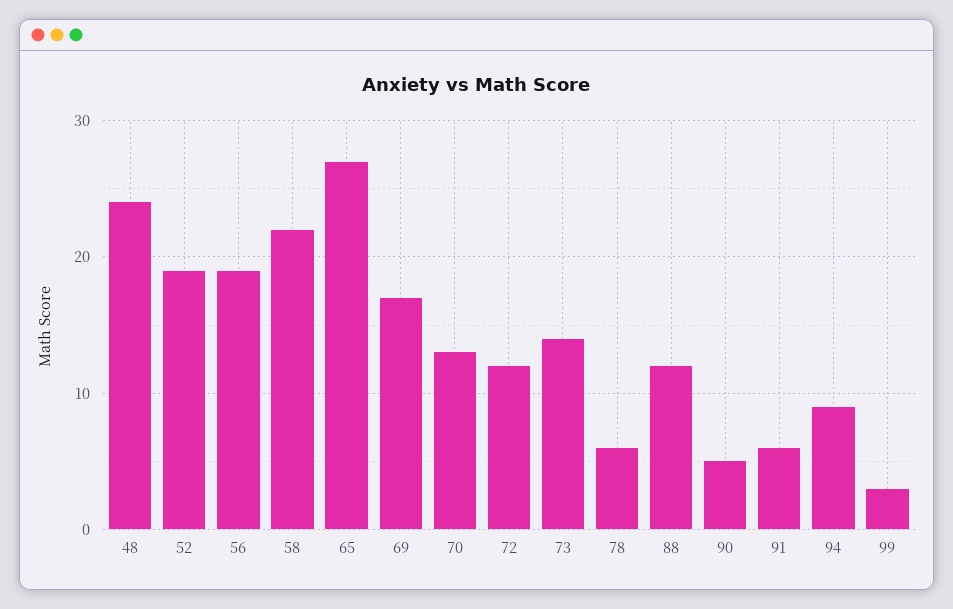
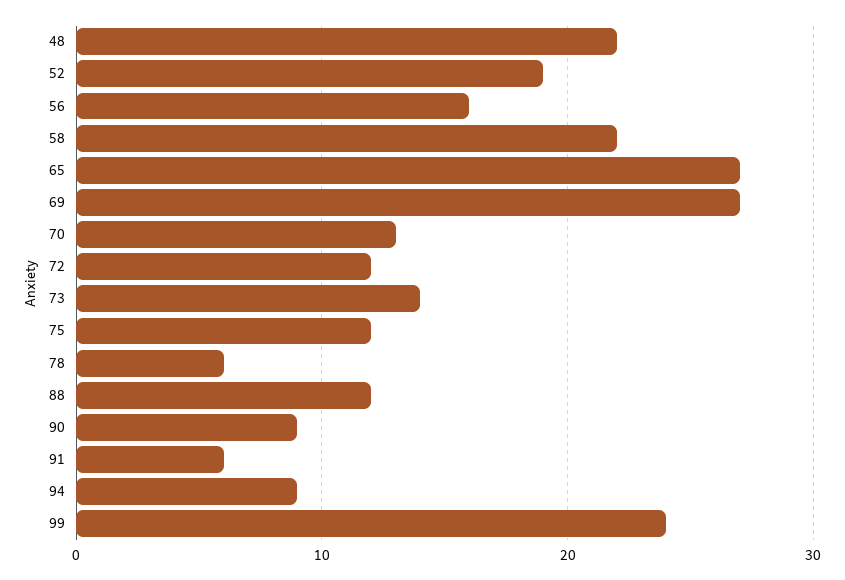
48: 24 -> 22
56: 19 -> 16
69: 17 -> 27
90: 5 -> 9
99: 3 -> 24
75: none -> 12

